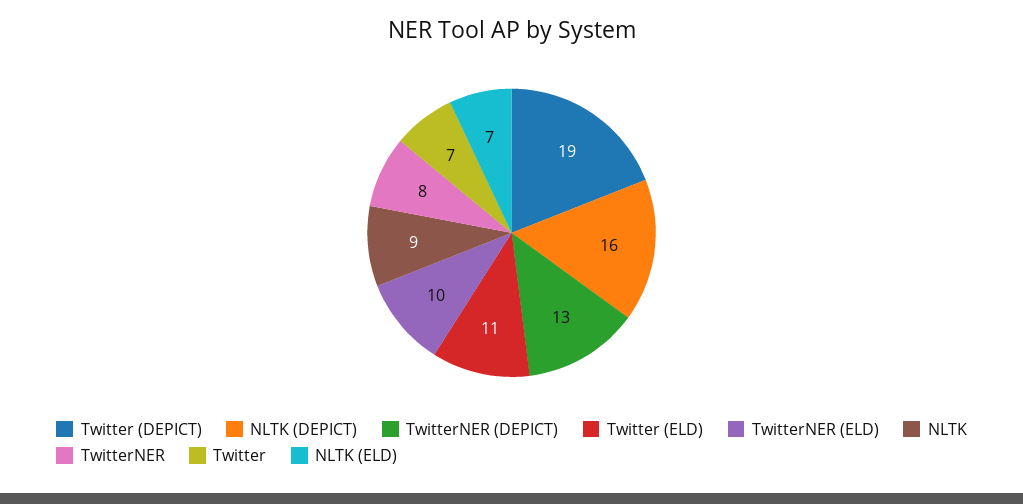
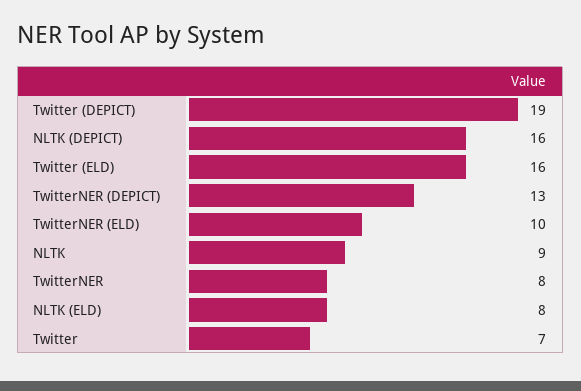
Twitter (ELD): 11 -> 16
NLTK (ELD): 7 -> 8

